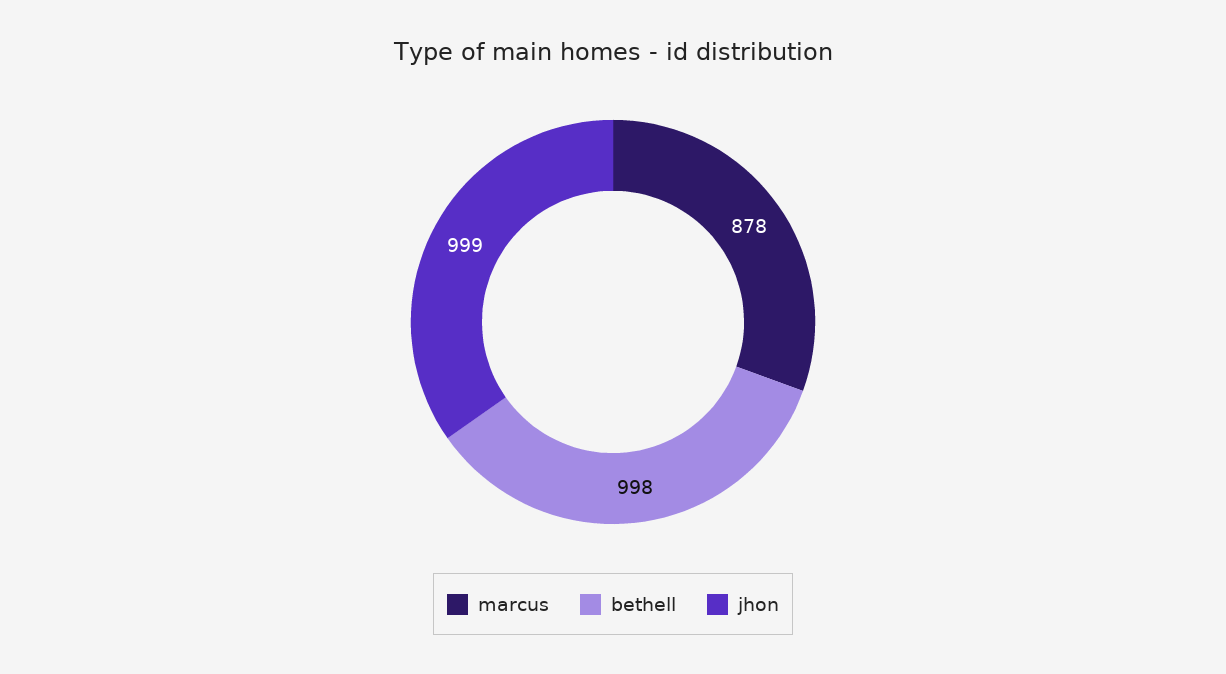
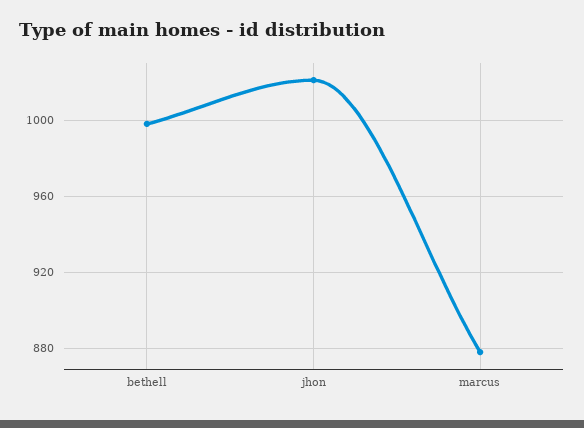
jhon: 999 -> 1020

